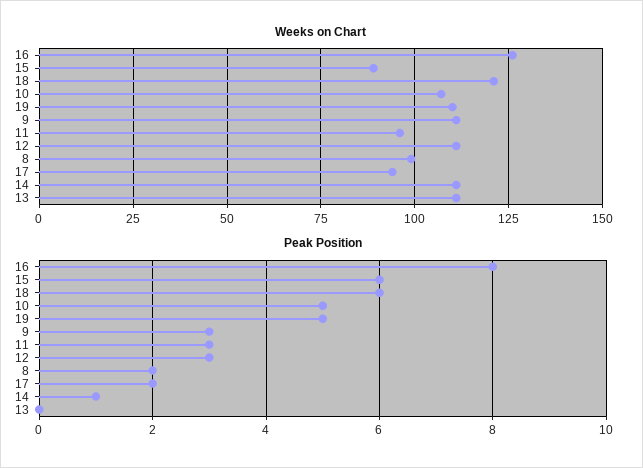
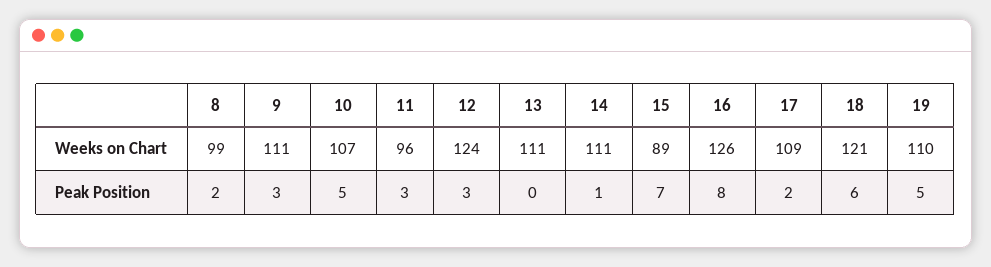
Weeks on Chart, 12: 110 -> 124
Weeks on Chart, 17: 95 -> 109
Peak Position, 15: 6 -> 7

